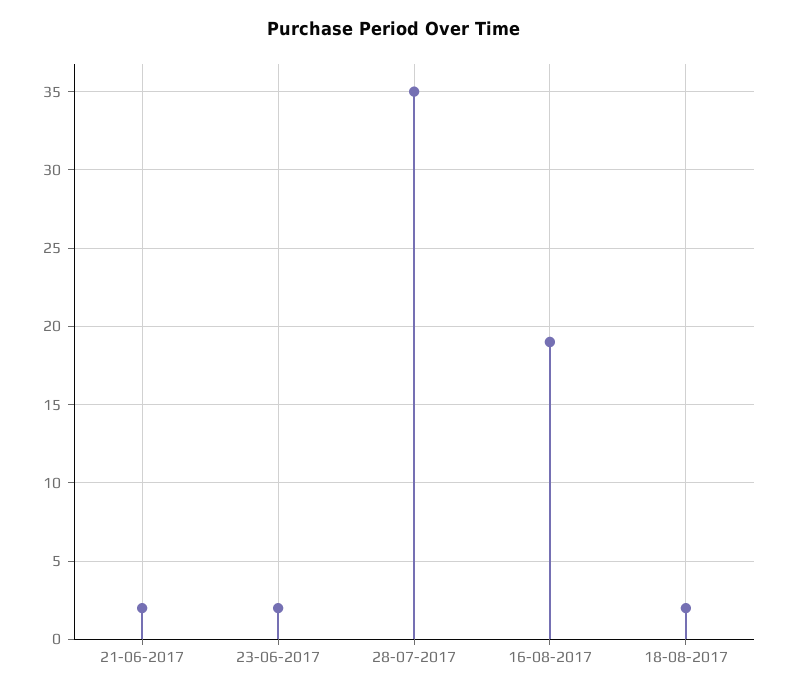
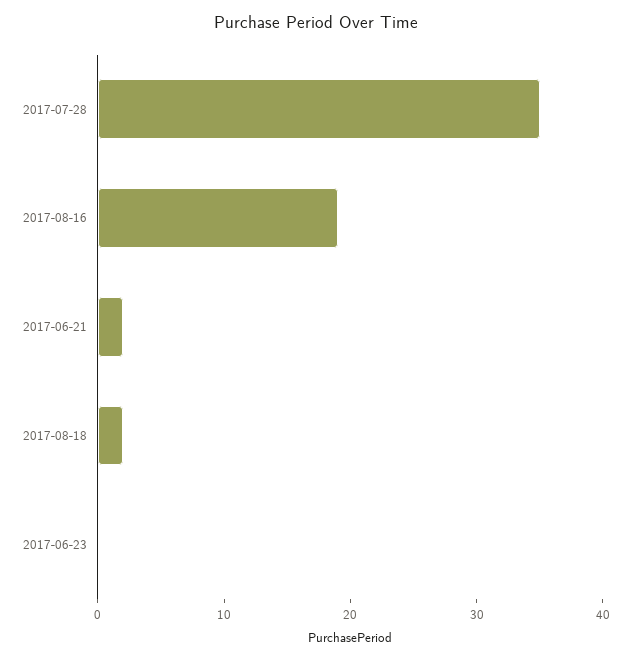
23-06-2017: 2 -> 0

